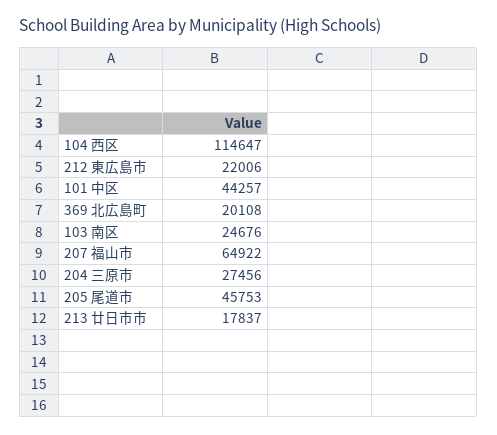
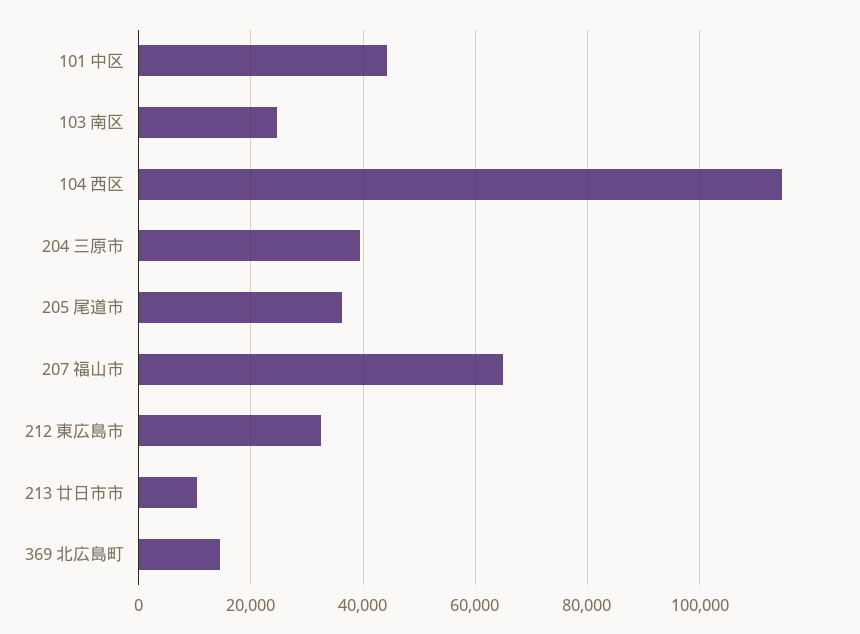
212 東広島市: 22006 -> 32000
369 北広島町: 20108 -> 14000
204 三原市: 27456 -> 40000
205 尾道市: 45753 -> 36000
213 廿日市市: 17837 -> 10000

